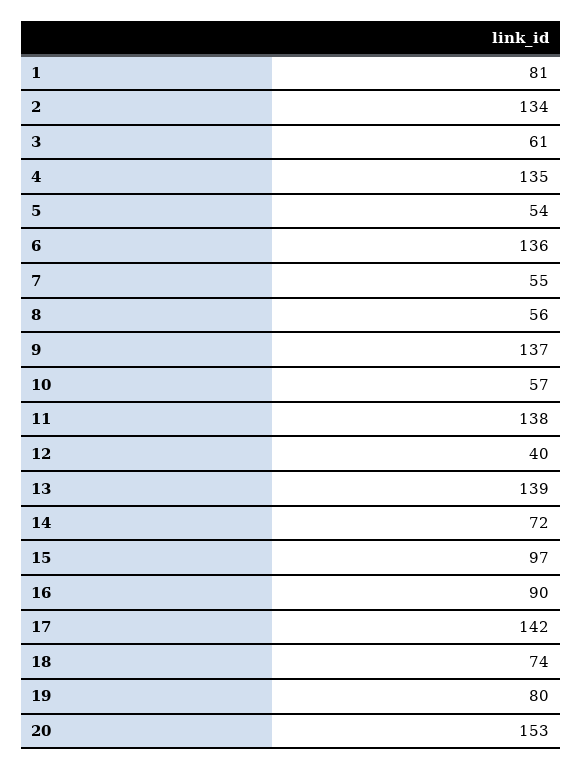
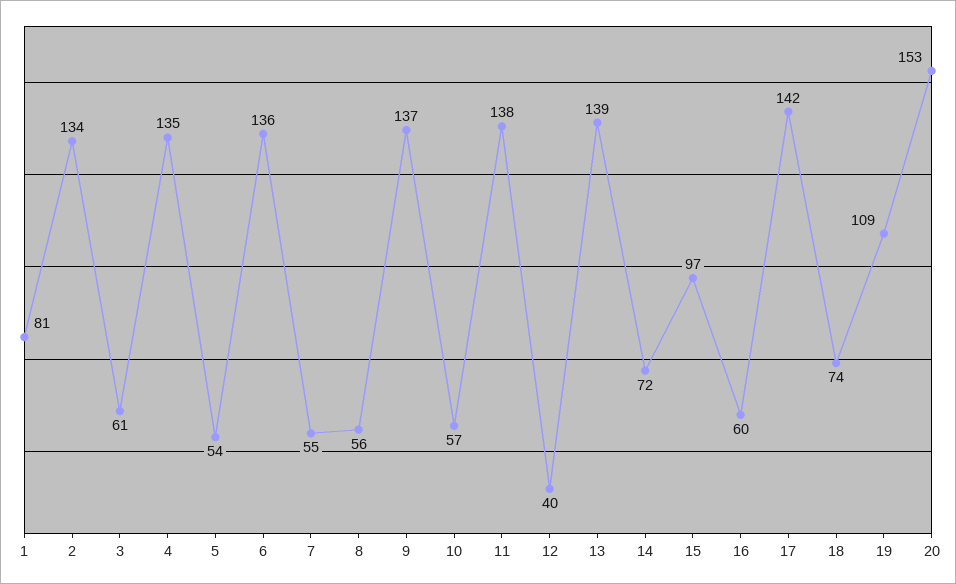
16: 90 -> 60
19: 80 -> 109

